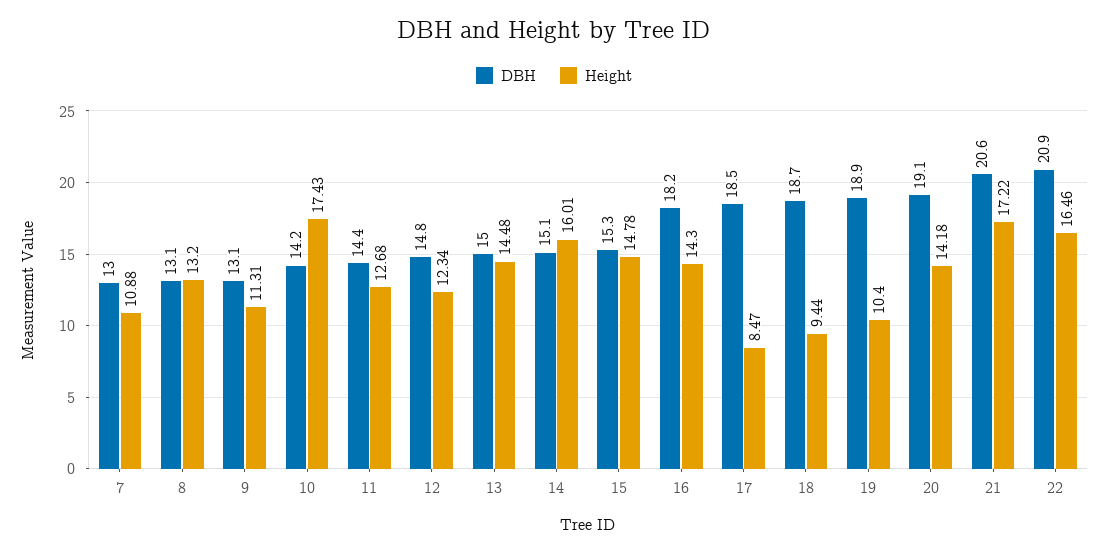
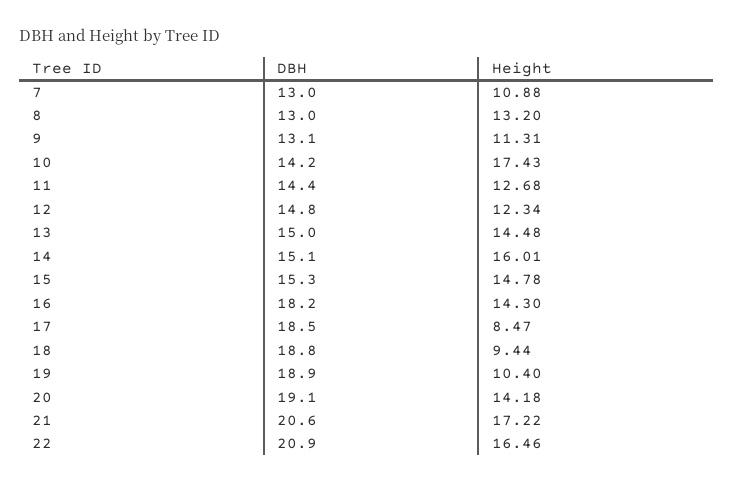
DBH, 8: 13.1 -> 13
DBH, 18: 18.7 -> 18.8

